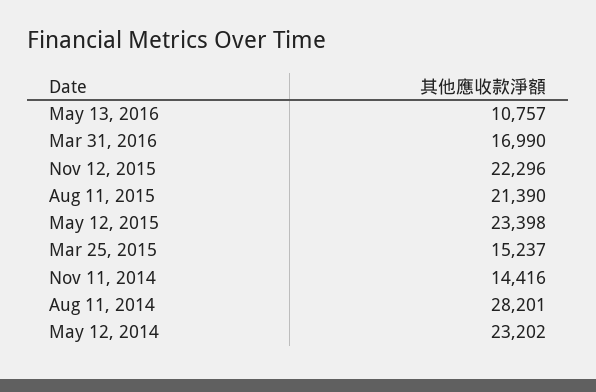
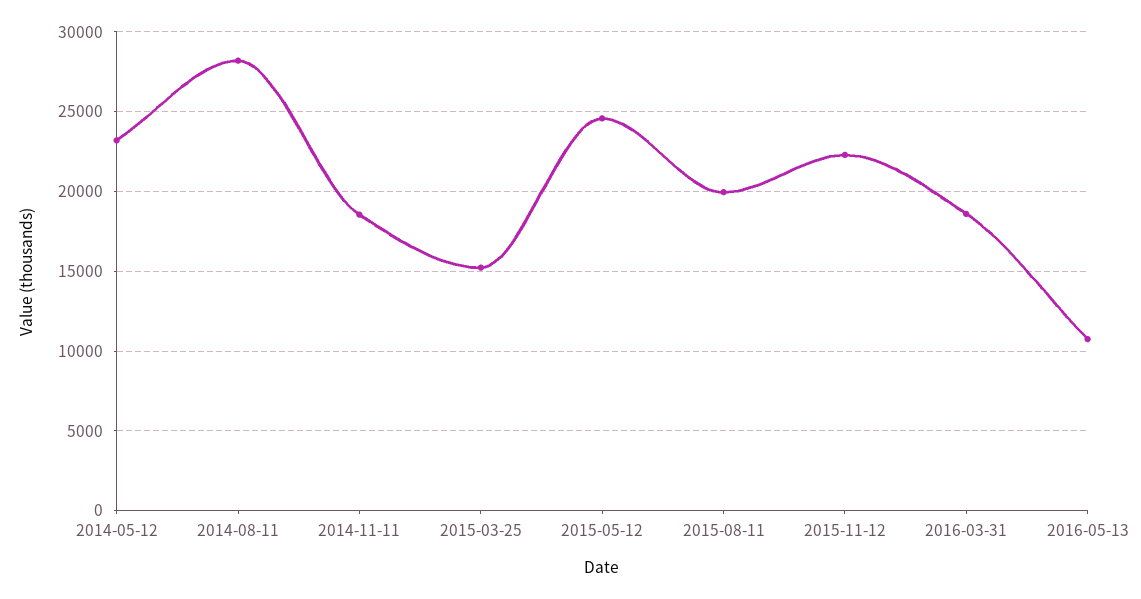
Mar 31, 2016: 16990 -> 18500
Aug 11, 2015: 21390 -> 20000
May 12, 2015: 23398 -> 24500
Nov 11, 2014: 14416 -> 18500

